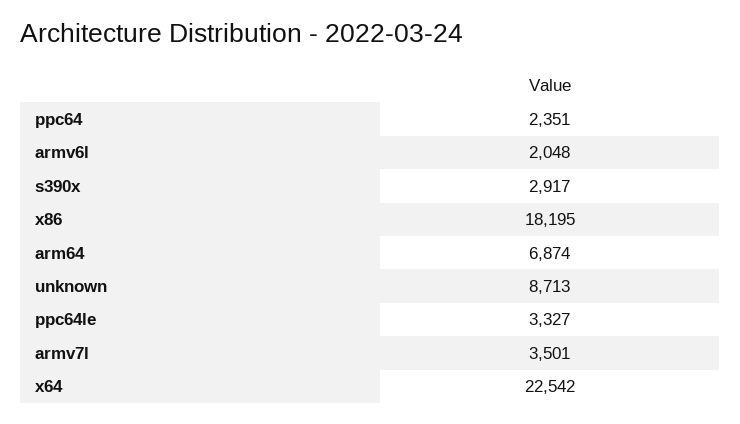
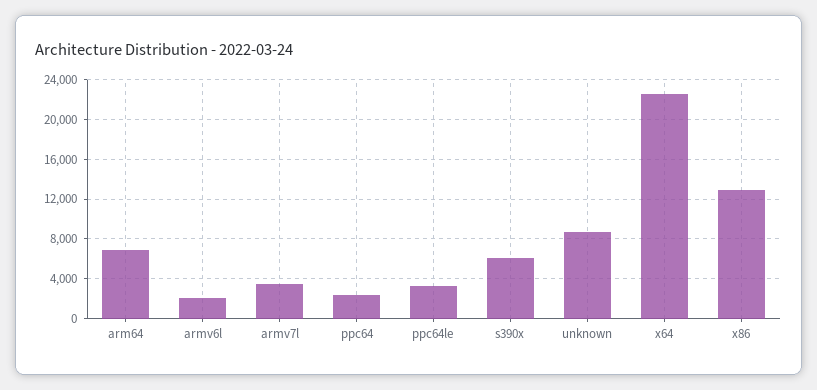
s390x: 2917 -> 6000
x86: 18195 -> 13000

